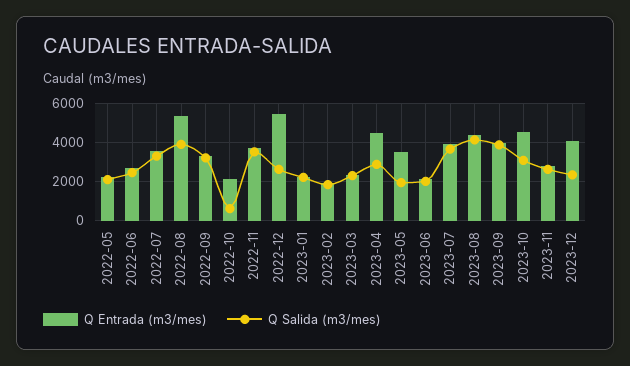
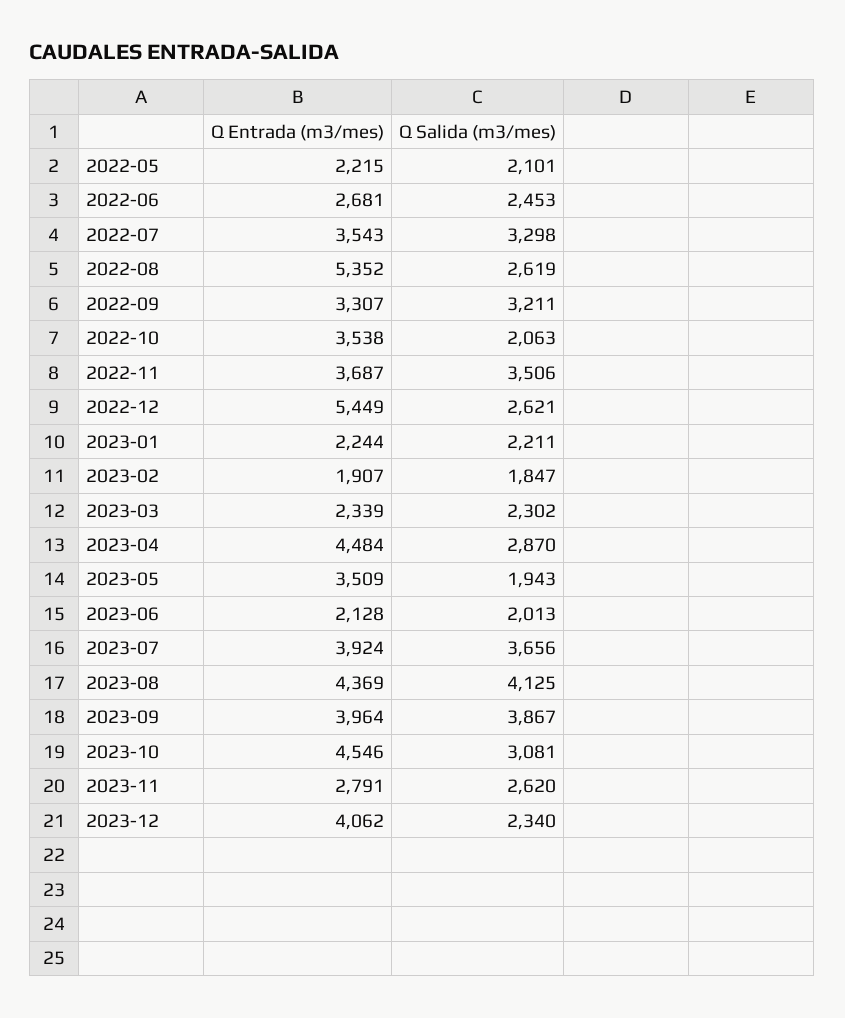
Q Salida (m3/mes), 2022-08: 4000 -> 2619
Q Entrada (m3/mes), 2022-10: 2000 -> 3538
Q Salida (m3/mes), 2022-10: 500 -> 2063

